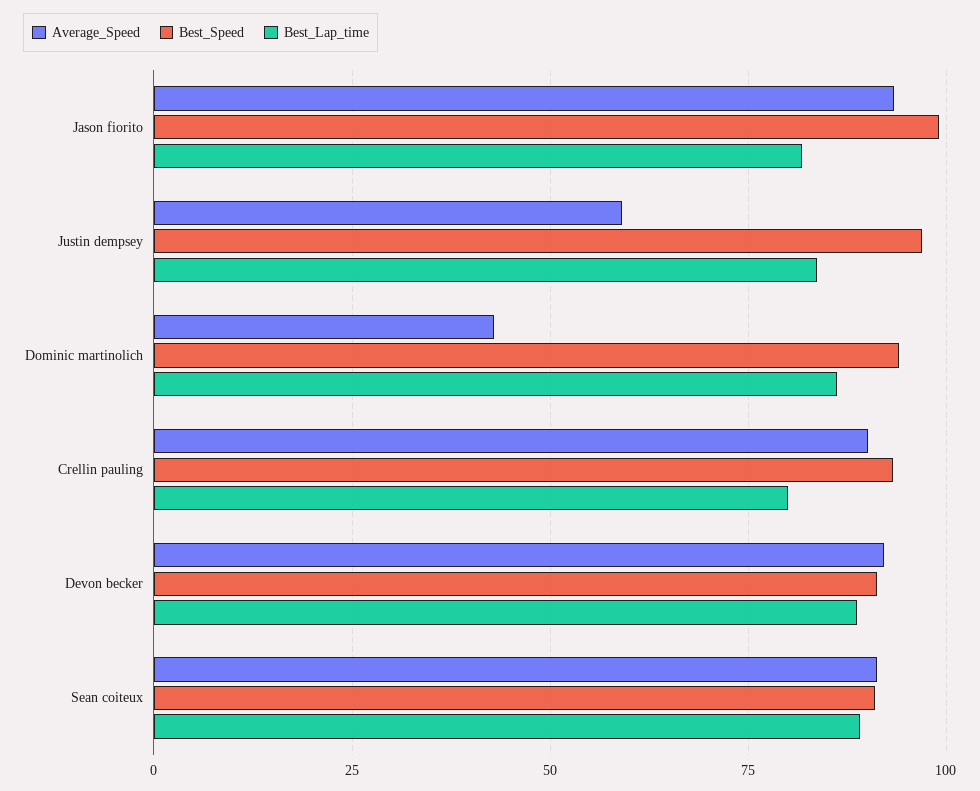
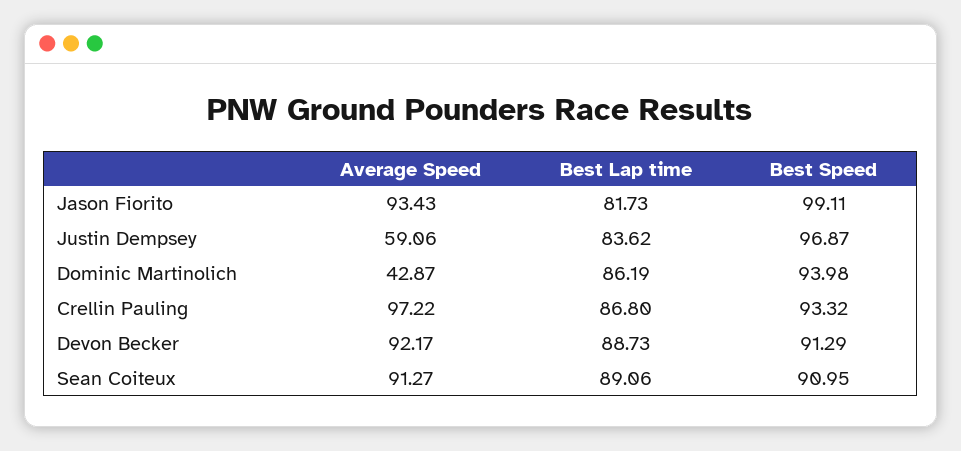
Average_Speed, Crellin pauling: 90 -> 97.22
Best_Lap_time, Crellin pauling: 80 -> 86.8

